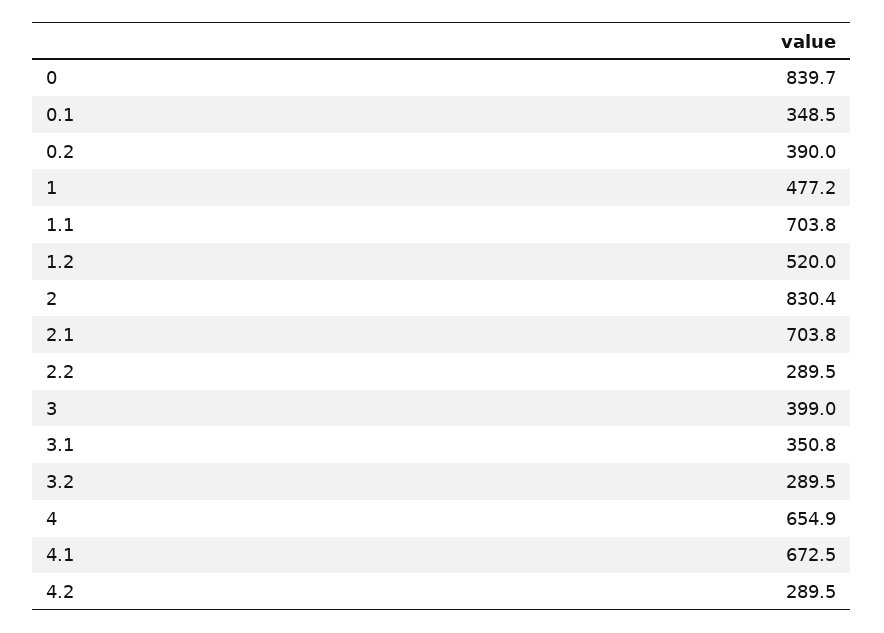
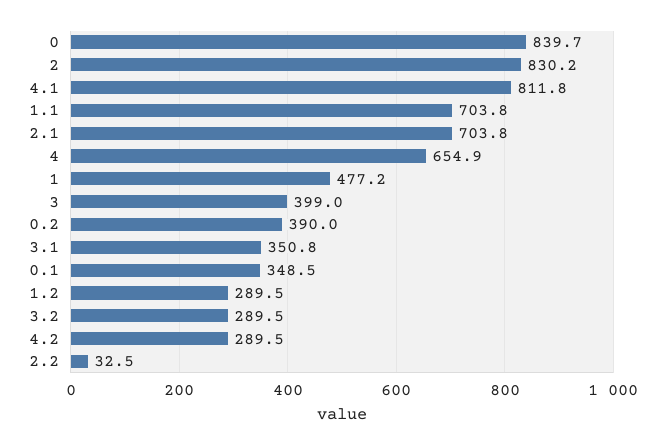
1.2: 520 -> 289.5
2: 830.4 -> 830.2
2.2: 289.5 -> 32.5
4.1: 672.5 -> 811.8

